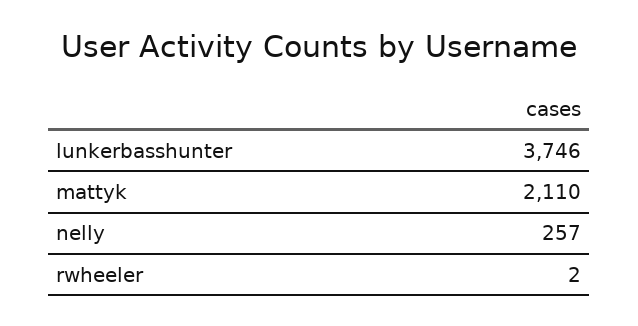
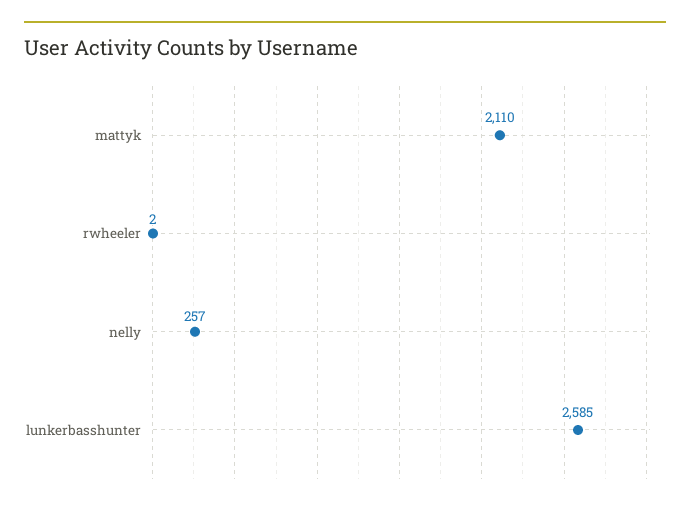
lunkerbasshunter: 3746 -> 2585

